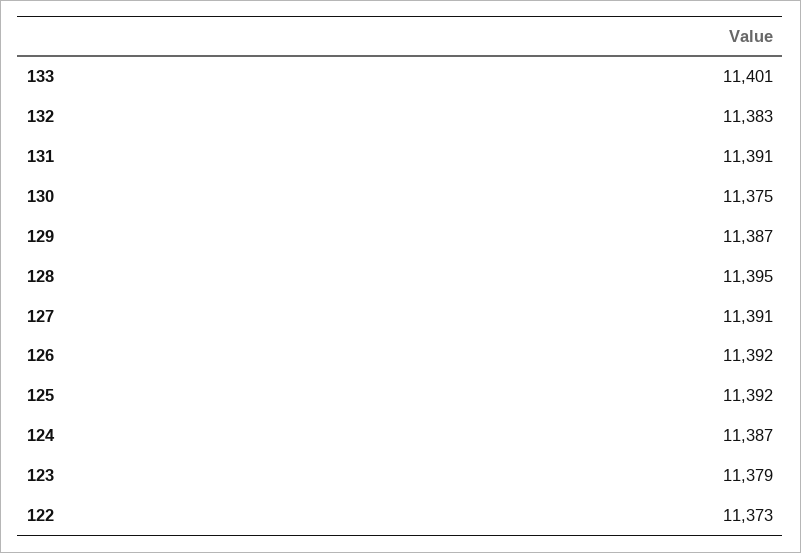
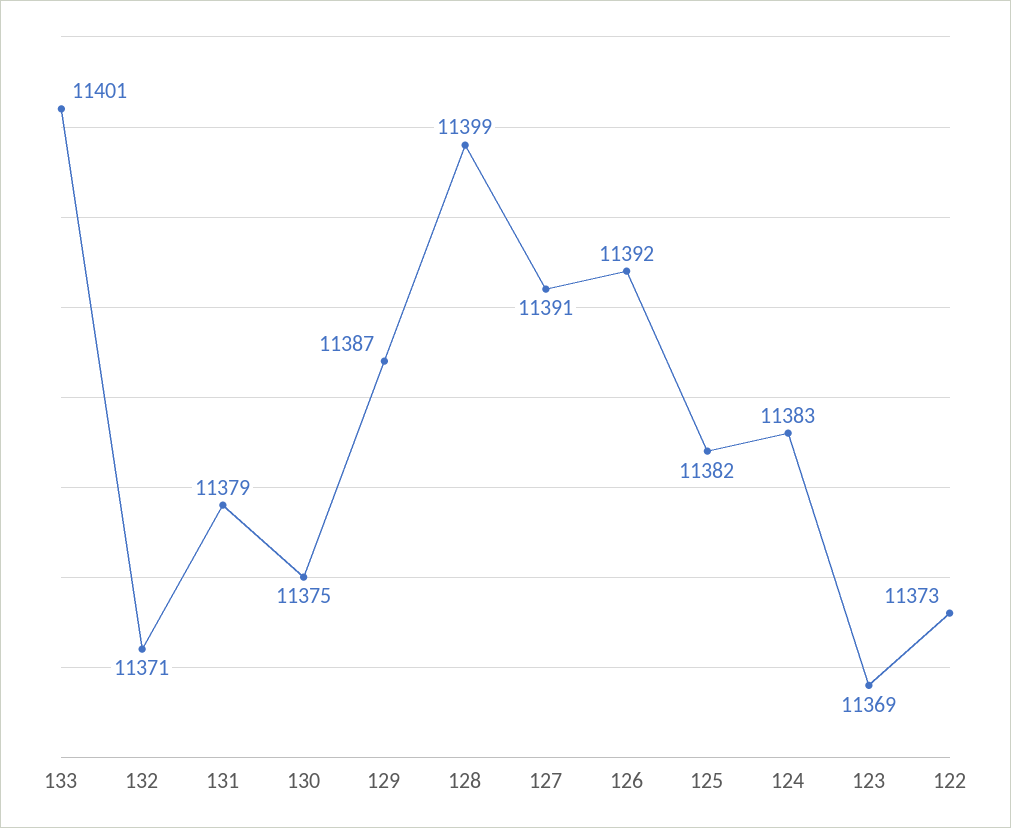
132: 11383 -> 11371
131: 11391 -> 11379
128: 11395 -> 11399
125: 11392 -> 11382
124: 11387 -> 11383
123: 11379 -> 11369

